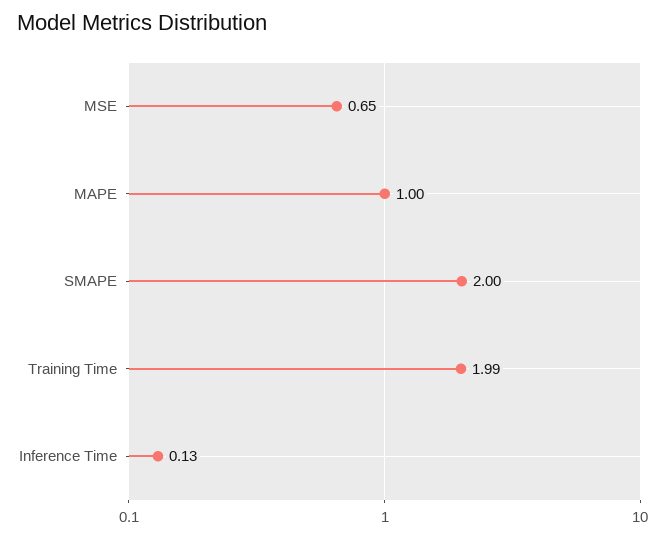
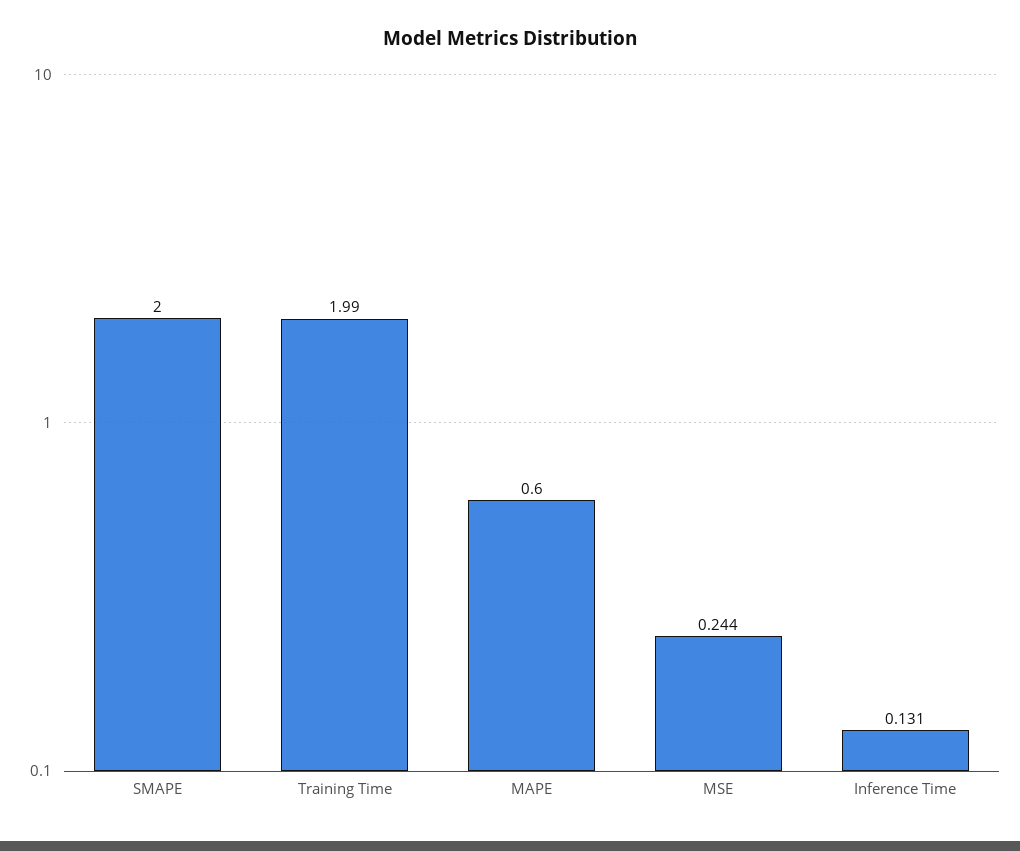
MSE: 0.65 -> 0.244
MAPE: 1 -> 0.6

